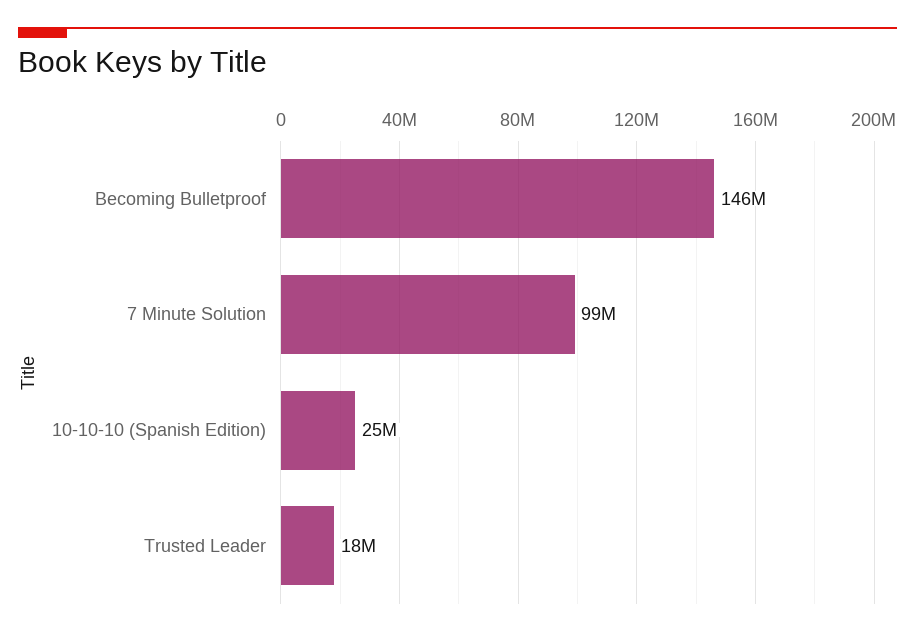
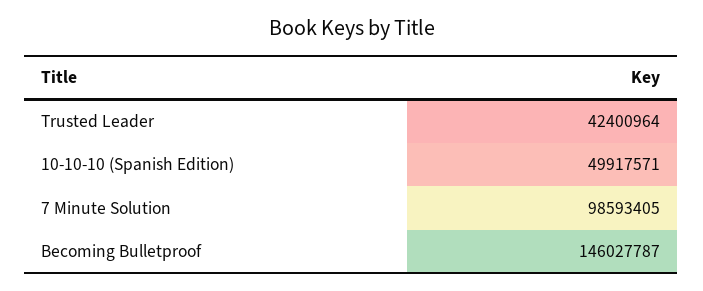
10-10-10 (Spanish Edition): 25000000 -> 49917571
Trusted Leader: 18000000 -> 42400964

